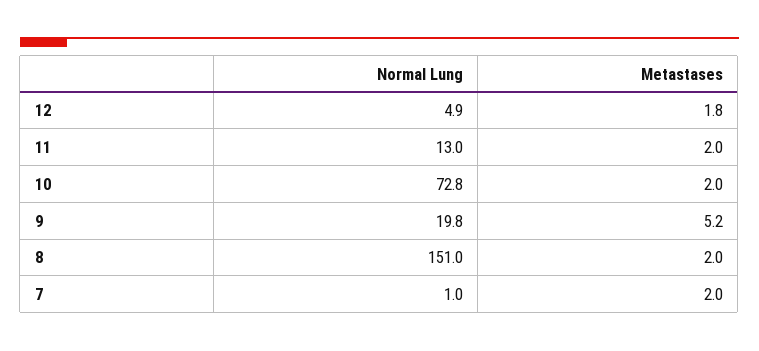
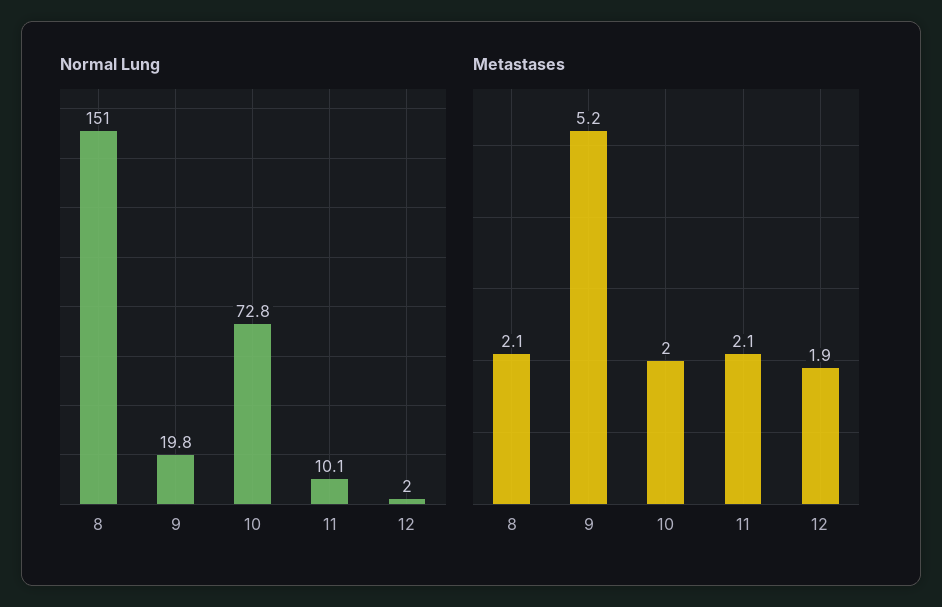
Normal Lung, 12: 4.9 -> 2
Metastases, 12: 1.8 -> 1.9
Normal Lung, 11: 13 -> 10.1
Metastases, 11: 2 -> 2.1
Metastases, 8: 2 -> 2.1
Normal Lung, 7: 1 -> none
Metastases, 7: 2 -> none

